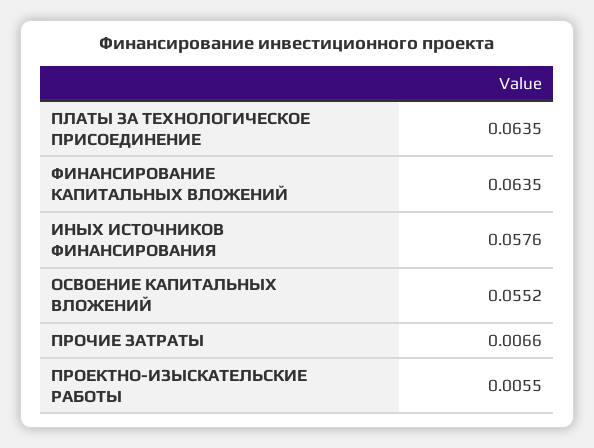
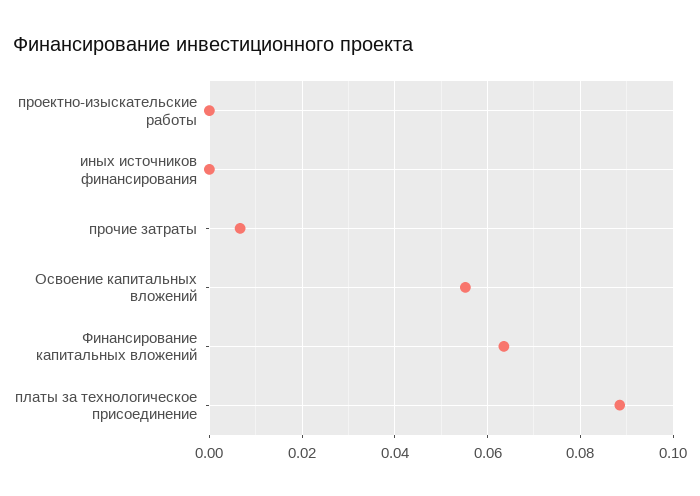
ПЛАТЫ ЗА ТЕХНОЛОГИЧЕСКОЕ ПРИСОЕДИНЕНИЕ: 0.0635 -> 0.088
ИНЫХ ИСТОЧНИКОВ ФИНАНСИРОВАНИЯ: 0.0576 -> 0
ПРОЕКТНО-ИЗЫСКАТЕЛЬСКИЕ РАБОТЫ: 0.0055 -> 0

